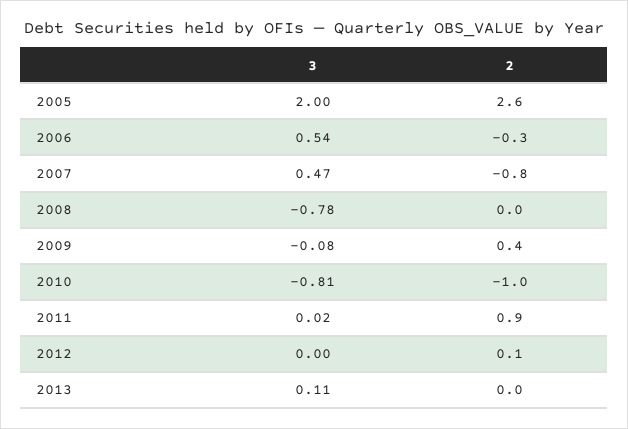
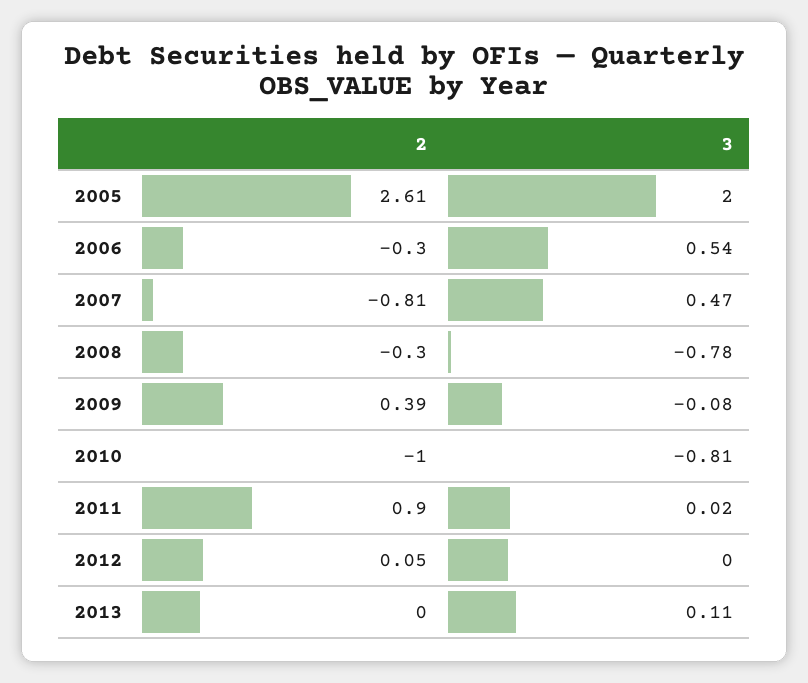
2, 2008: 0 -> -0.3

